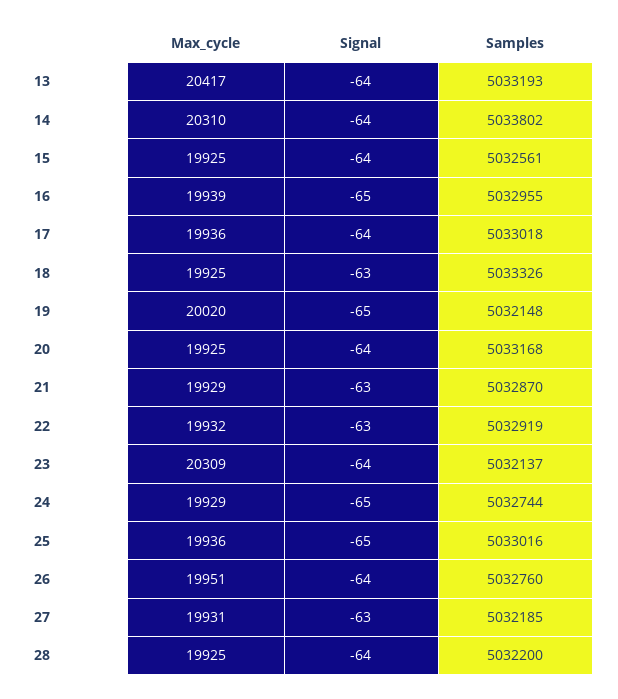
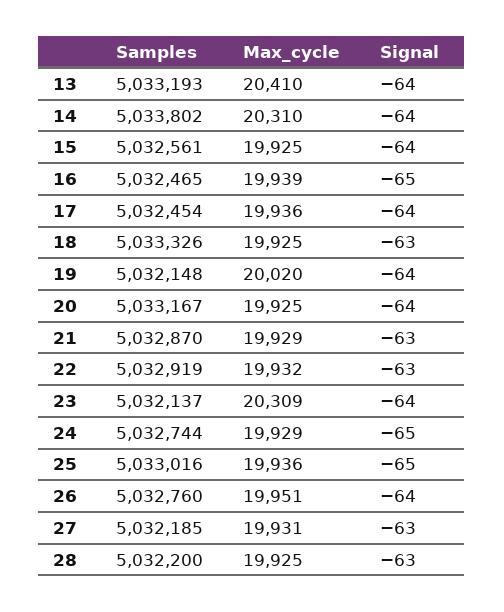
Max_cycle, 13: 20417 -> 20410
Samples, 16: 5032955 -> 5032465
Samples, 17: 5033018 -> 5032454
Signal, 19: -65 -> -64
Samples, 20: 5033168 -> 5033167
Signal, 28: -64 -> -63

